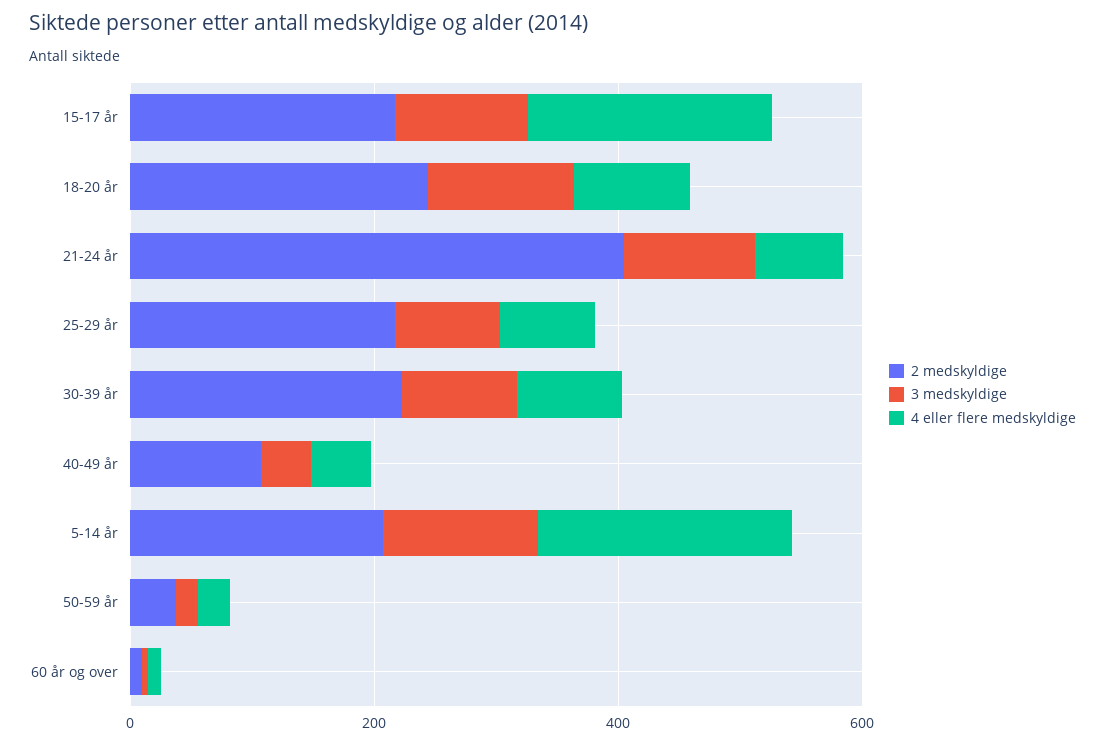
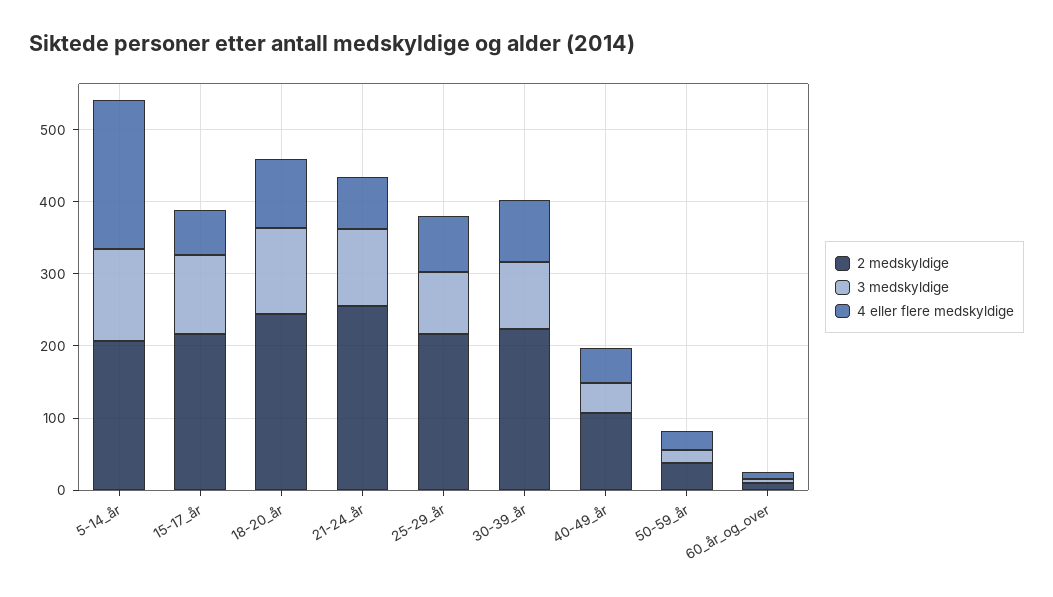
4 eller flere medskyldige, 15-17 år: 200 -> 60
2 medskyldige, 21-24 år: 400 -> 260

